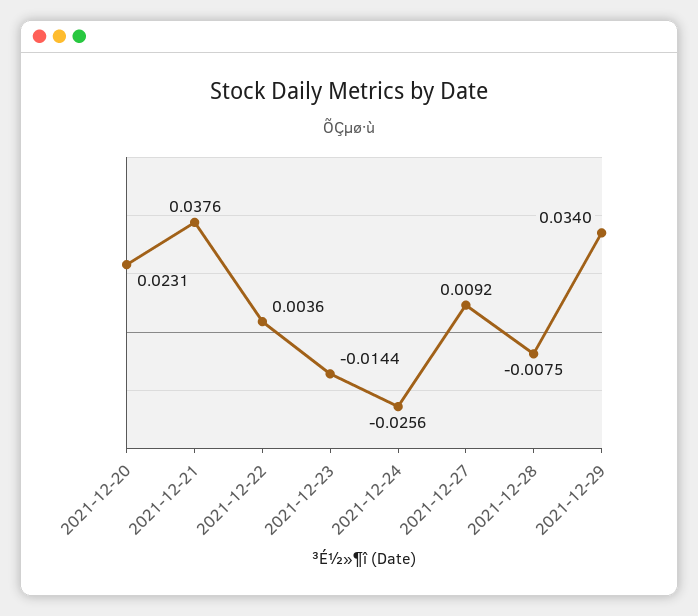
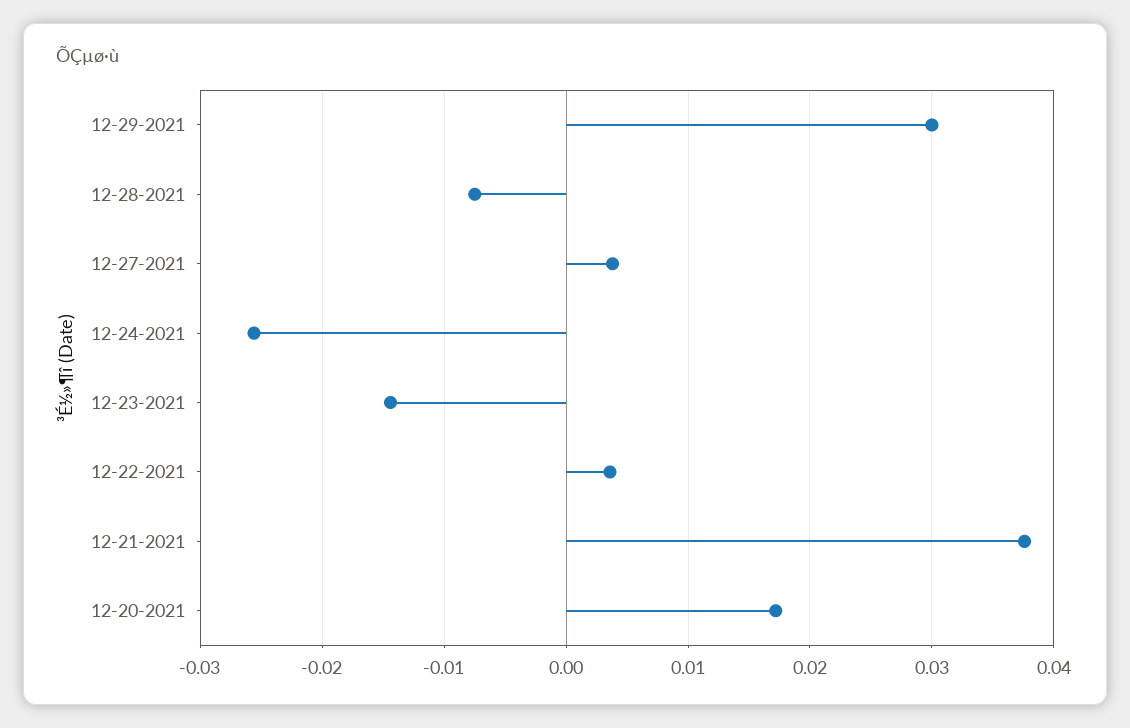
2021-12-20: 0.0231 -> 0.017
2021-12-27: 0.0092 -> 0.004
2021-12-29: 0.034 -> 0.03

